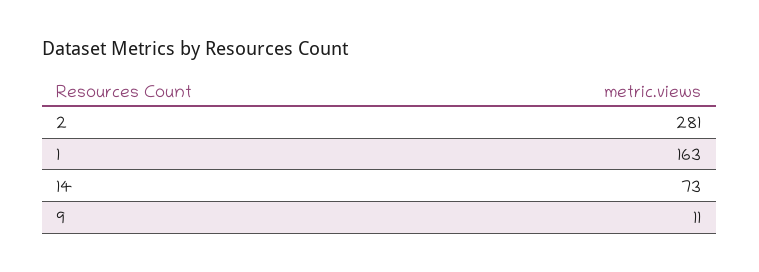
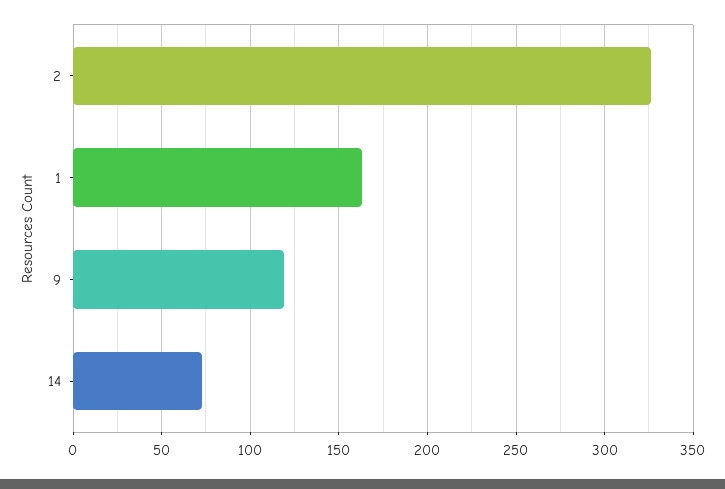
2: 281 -> 325
9: 11 -> 120

